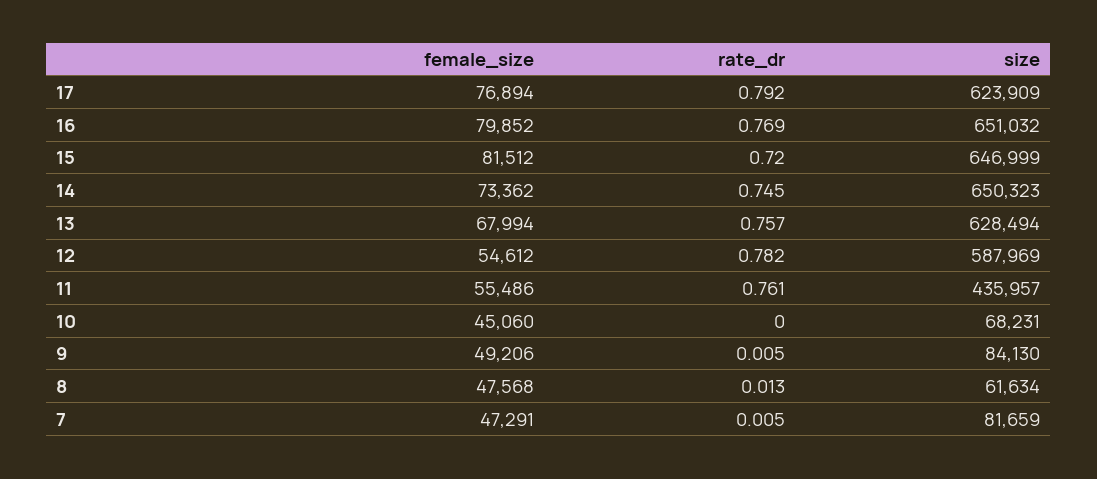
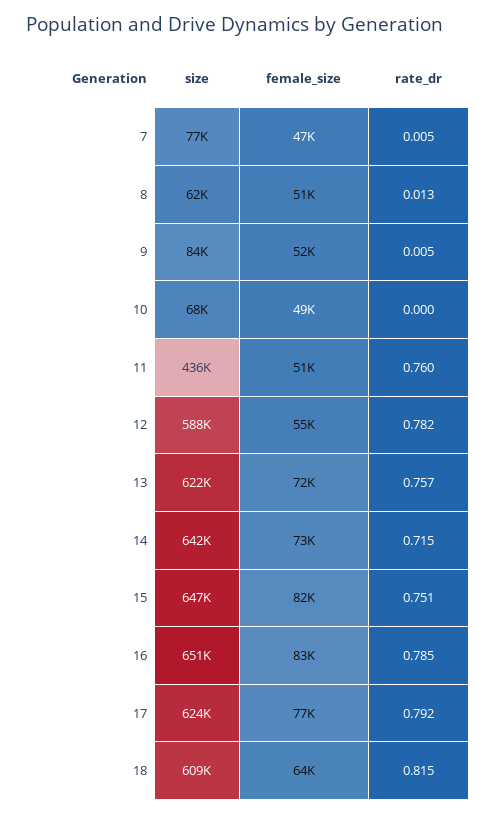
female_size, 16: 79852 -> 83000
rate_dr, 16: 0.769 -> 0.785
rate_dr, 15: 0.72 -> 0.751
rate_dr, 14: 0.745 -> 0.715
size, 14: 650323 -> 642000
female_size, 13: 67994 -> 72000
size, 13: 628494 -> 622000
female_size, 11: 55486 -> 51000
rate_dr, 11: 0.761 -> 0.76
female_size, 10: 45060 -> 49000
female_size, 9: 49206 -> 52000
female_size, 8: 47568 -> 51000
size, 7: 81659 -> 77000
size, 18: none -> 609000
female_size, 18: none -> 64000
rate_dr, 18: none -> 0.815

